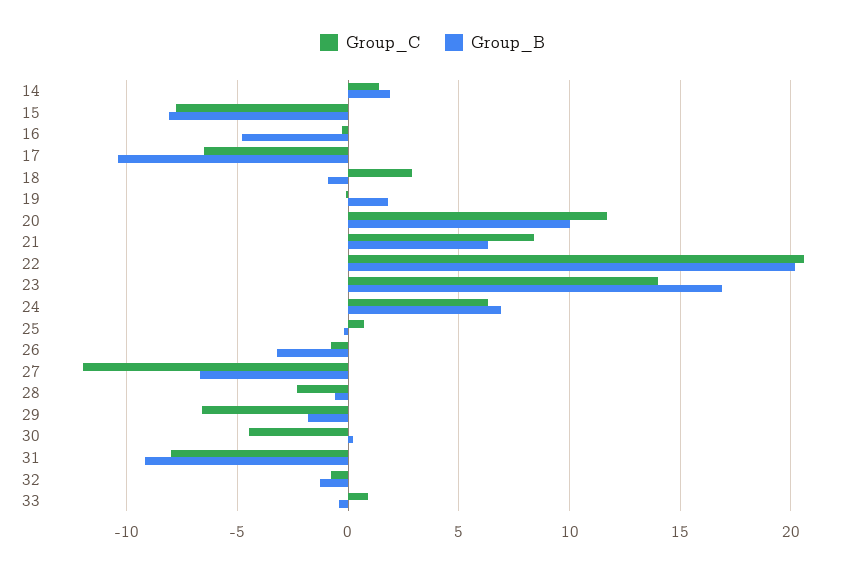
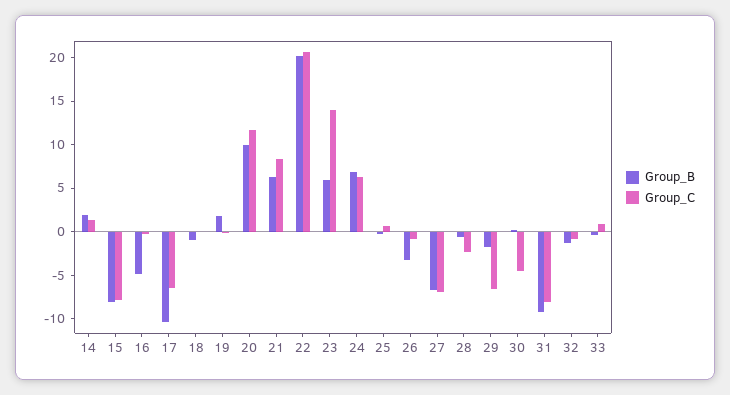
Group_C, 18: 3 -> 0
Group_B, 23: 17 -> 6
Group_C, 27: -12 -> -7

